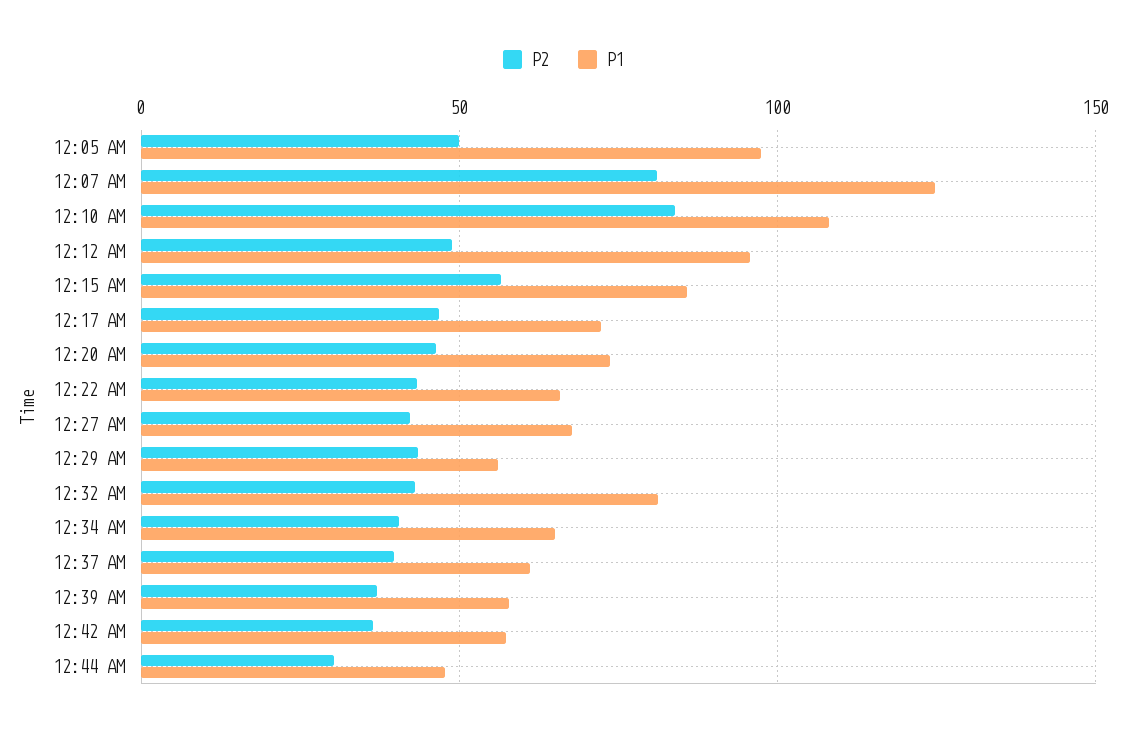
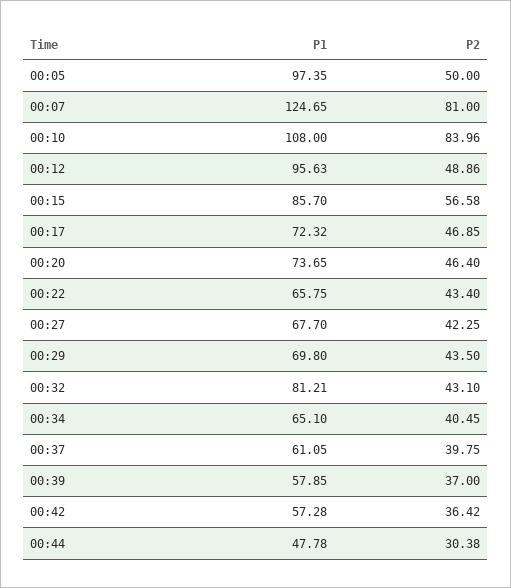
P1, 12:29 AM: 55 -> 69.8

